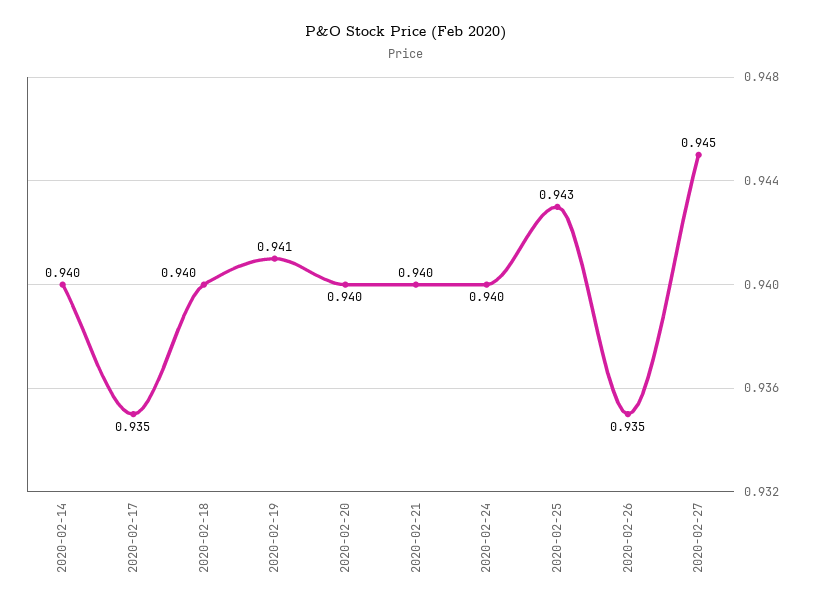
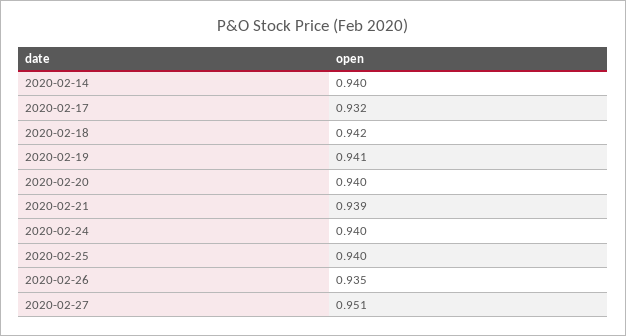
2020-02-17: 0.935 -> 0.932
2020-02-18: 0.94 -> 0.942
2020-02-21: 0.94 -> 0.939
2020-02-25: 0.943 -> 0.94
2020-02-27: 0.945 -> 0.951

